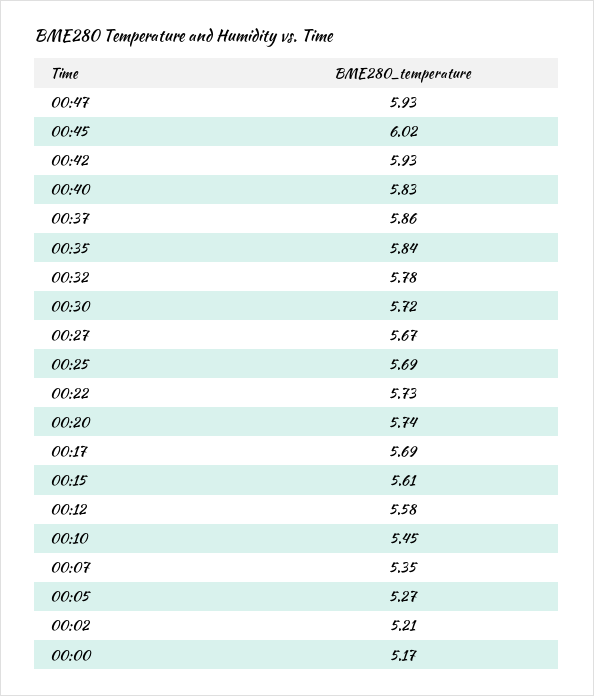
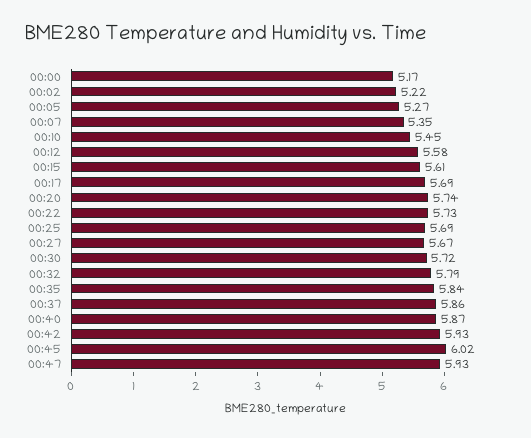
00:40: 5.83 -> 5.87
00:32: 5.78 -> 5.79
00:02: 5.21 -> 5.22

